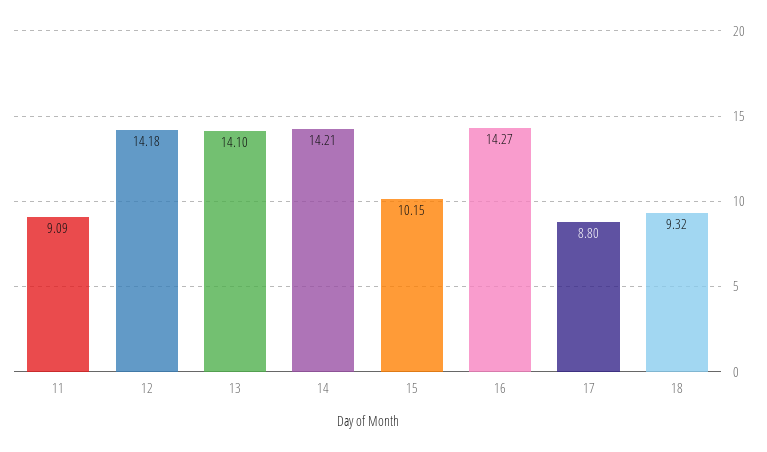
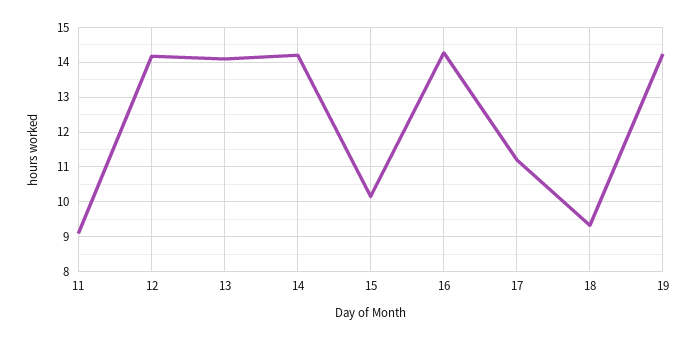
17: 8.8 -> 11.2
19: none -> 14.2

